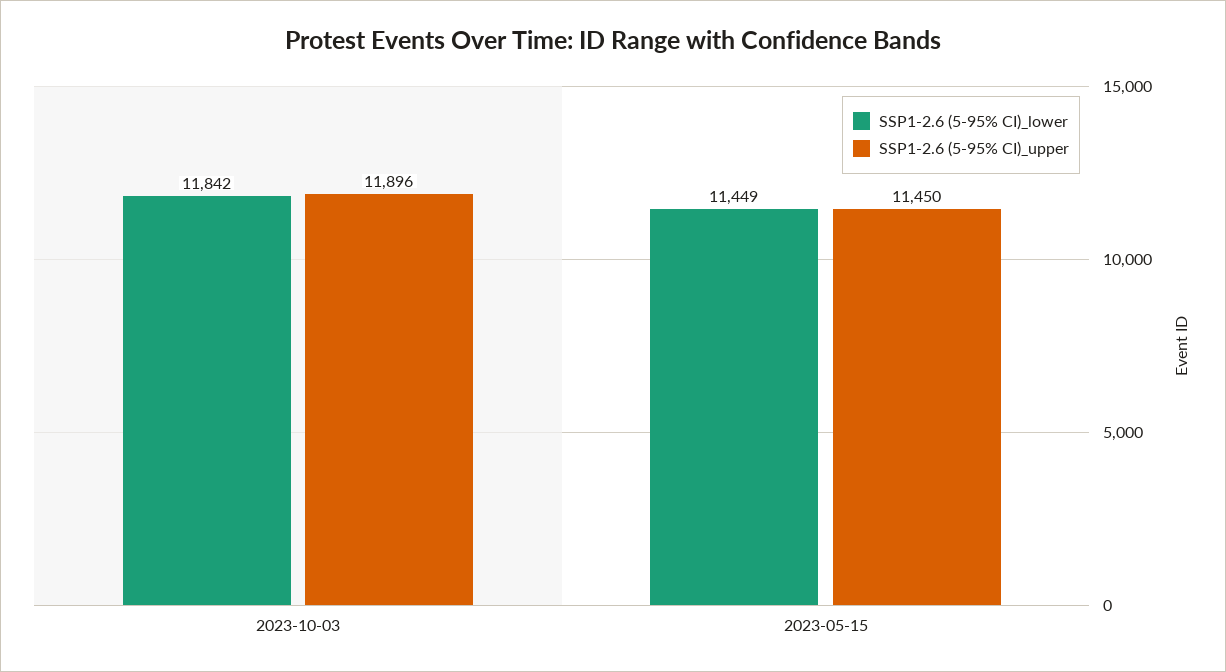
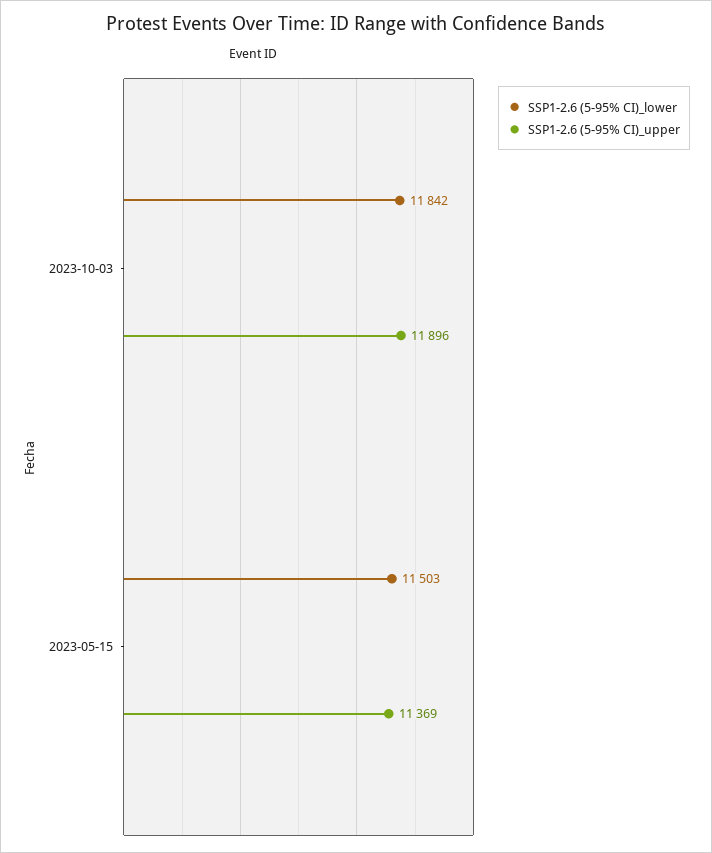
SSP1-2.6 (5-95% CI)_lower, 2023-05-15: 11449 -> 11503
SSP1-2.6 (5-95% CI)_upper, 2023-05-15: 11450 -> 11369

